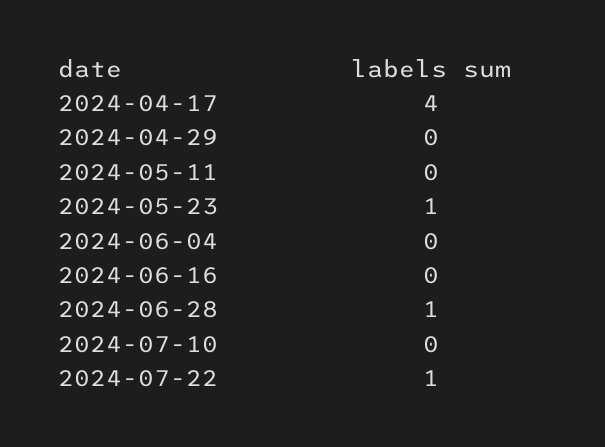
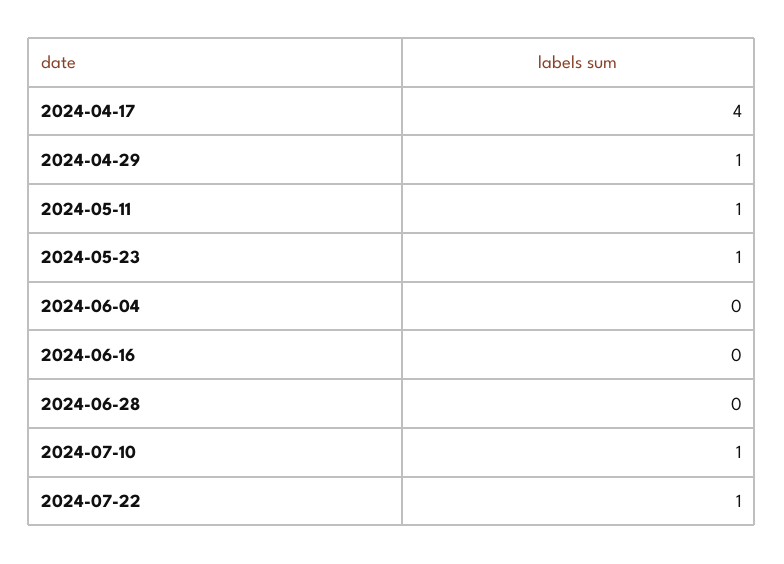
2024-04-29: 0 -> 1
2024-05-11: 0 -> 1
2024-06-28: 1 -> 0
2024-07-10: 0 -> 1

